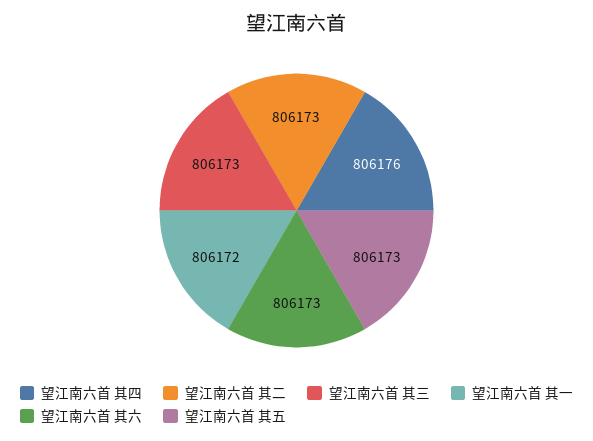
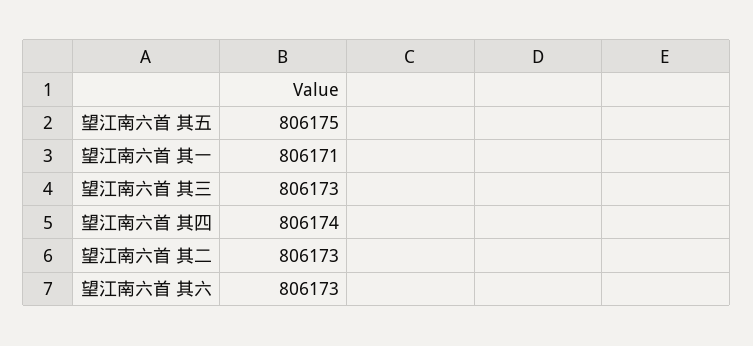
望江南六首 其四: 806176 -> 806174
望江南六首 其一: 806172 -> 806171
望江南六首 其五: 806173 -> 806175

